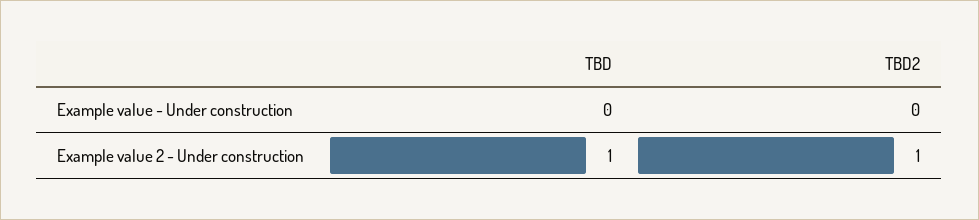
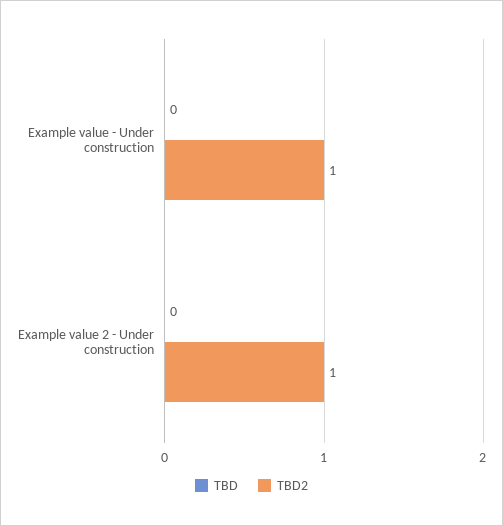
TBD2, Example value - Under construction: 0 -> 1
TBD, Example value 2 - Under construction: 1 -> 0

